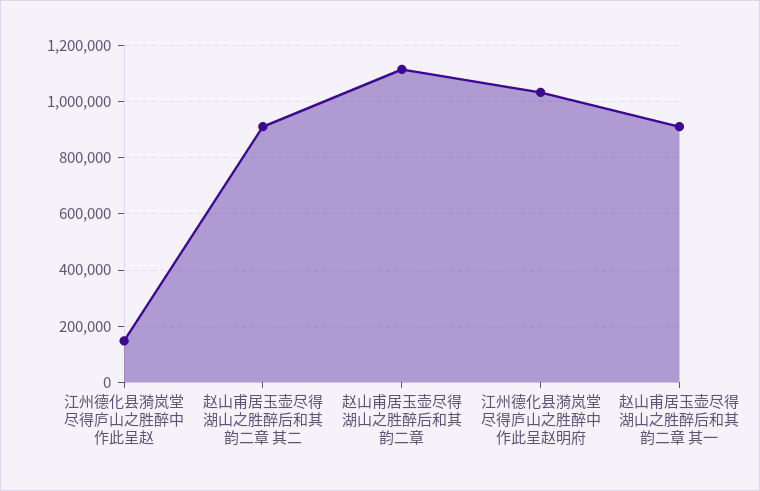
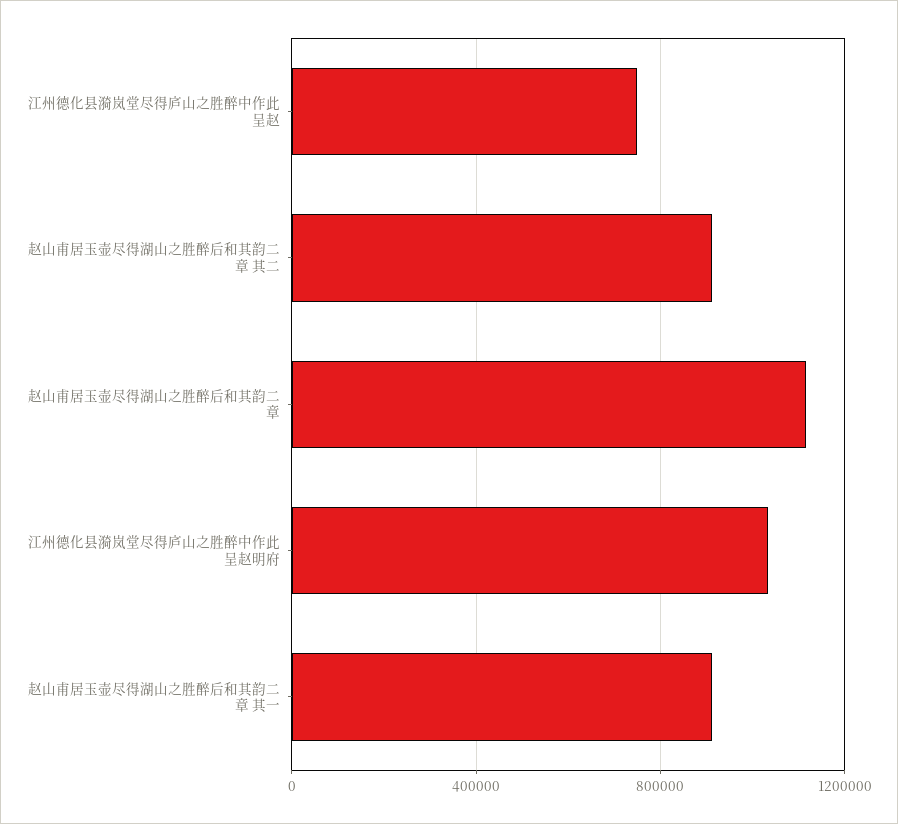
江州德化县漪岚堂尽得庐山之胜醉中作此呈赵: 150000 -> 750000

